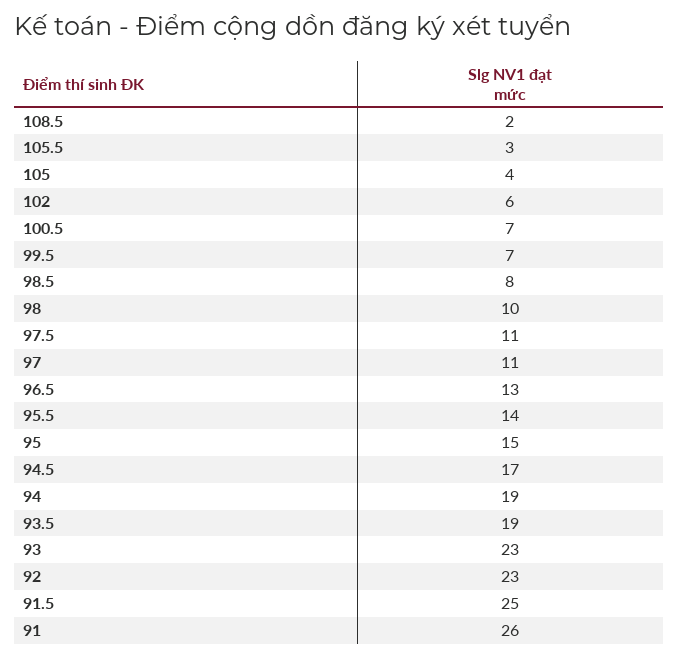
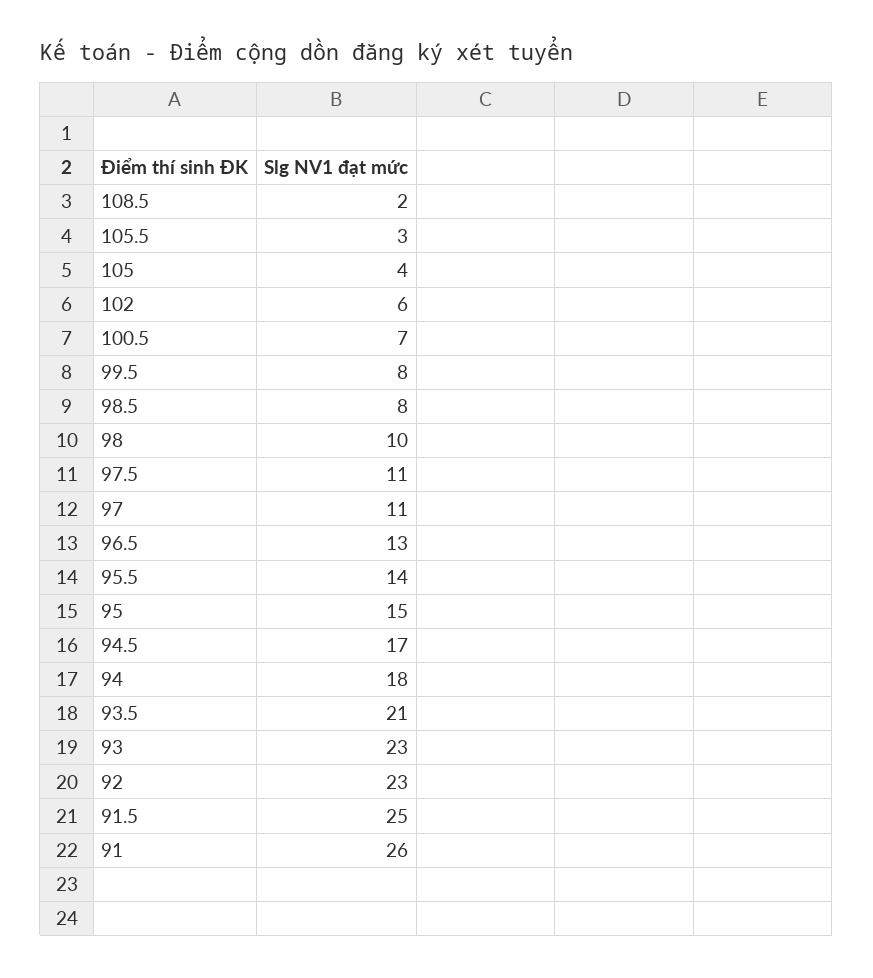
99.5: 7 -> 8
94: 19 -> 18
93.5: 19 -> 21

